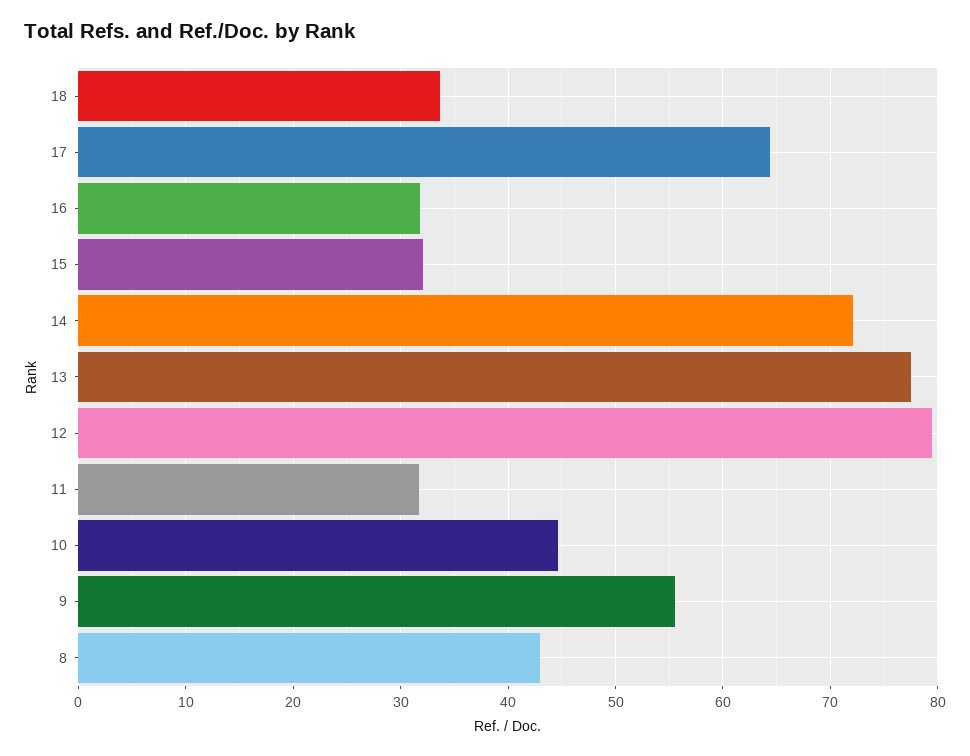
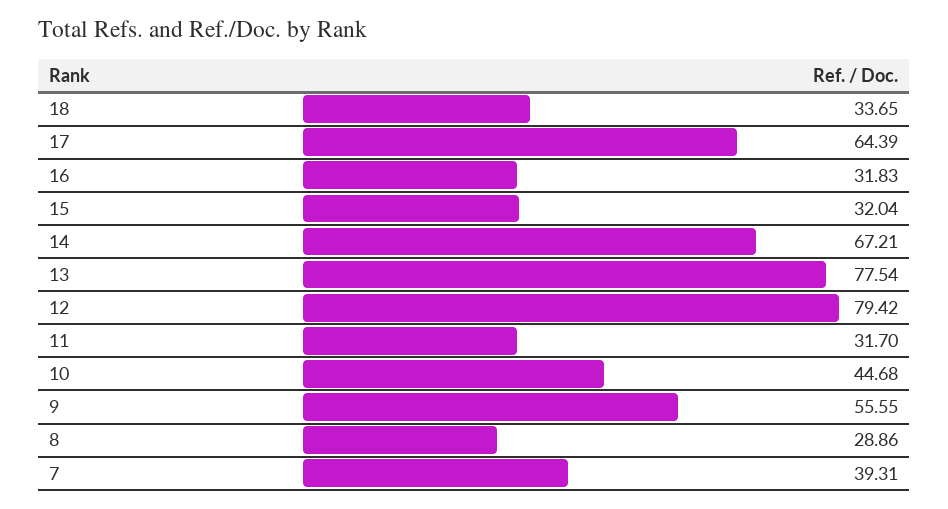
14: 72 -> 67.21
8: 43 -> 28.86
7: none -> 39.31

